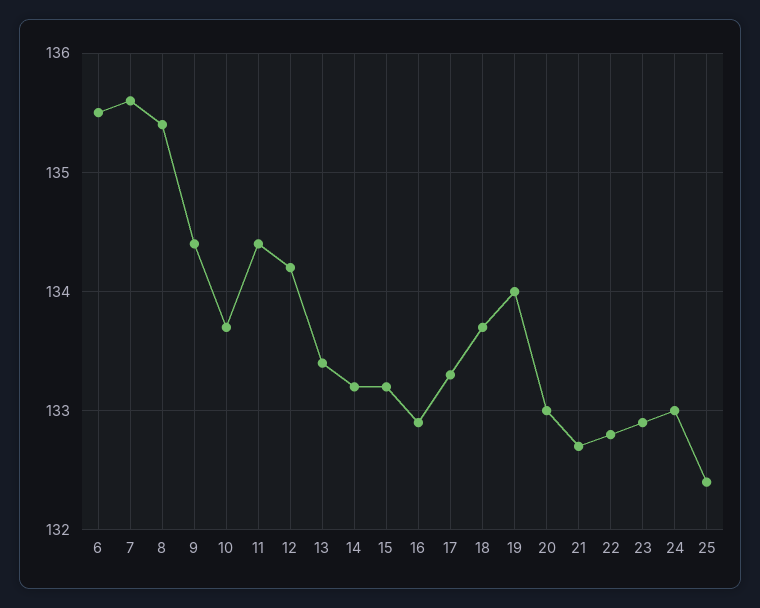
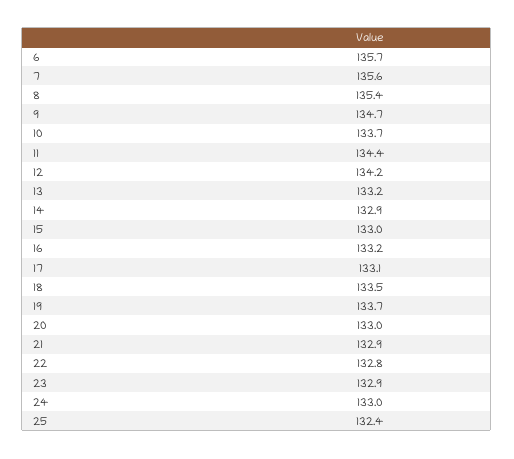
6: 135.5 -> 135.7
9: 134.4 -> 134.7
13: 133.4 -> 133.2
14: 133.2 -> 132.9
15: 133.2 -> 133
16: 132.9 -> 133.2
17: 133.3 -> 133.1
18: 133.7 -> 133.5
19: 134 -> 133.7
21: 132.7 -> 132.9

